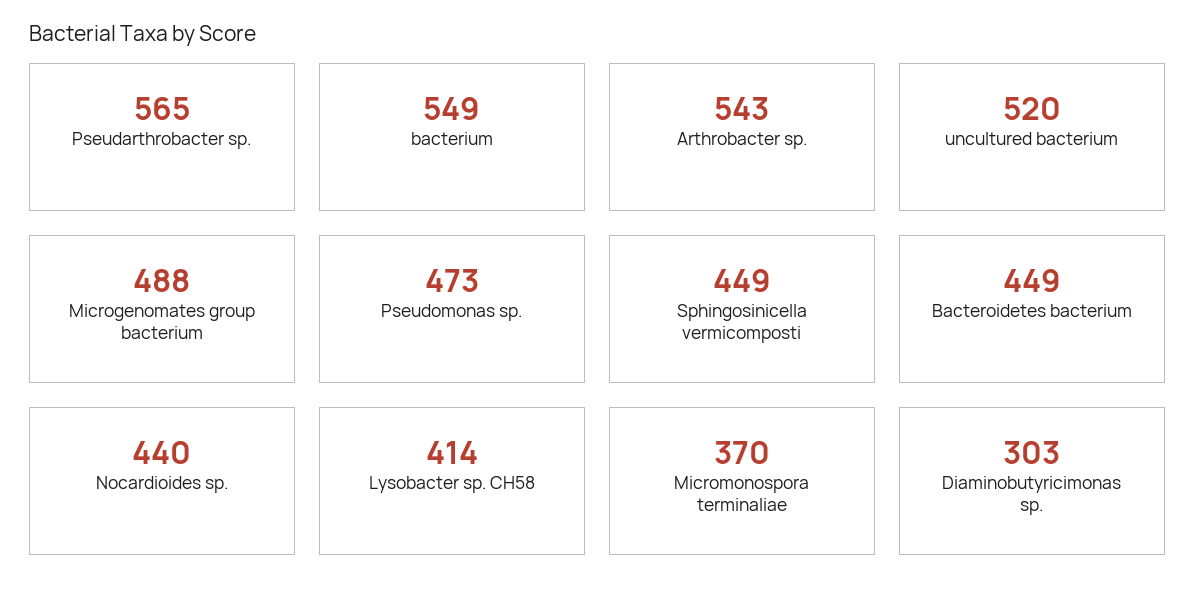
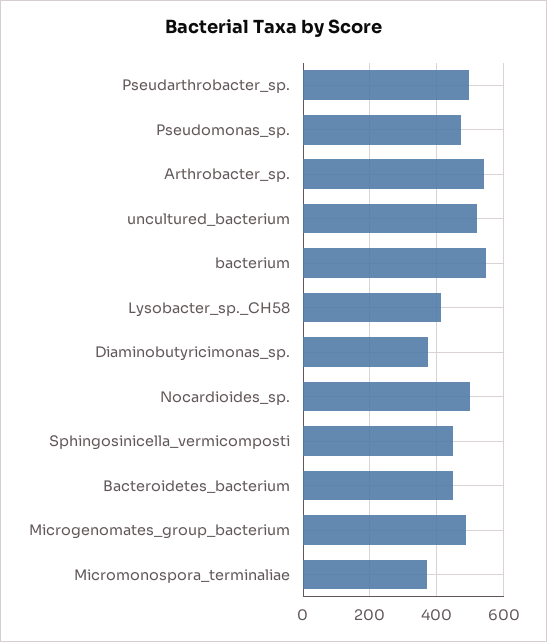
Pseudarthrobacter sp.: 565 -> 500
Nocardioides sp.: 440 -> 500
Diaminobutyricimonas sp.: 303 -> 380

